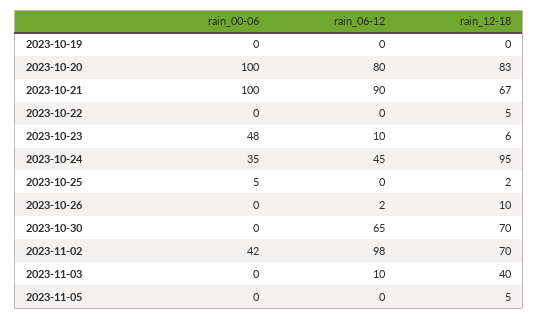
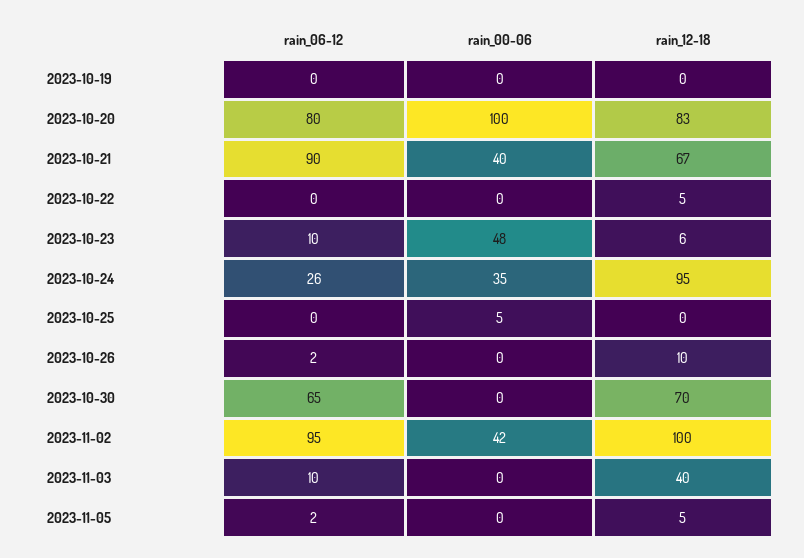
rain_00-06, 2023-10-21: 100 -> 40
rain_06-12, 2023-10-24: 45 -> 26
rain_12-18, 2023-10-25: 2 -> 0
rain_06-12, 2023-11-02: 98 -> 95
rain_12-18, 2023-11-02: 70 -> 100
rain_06-12, 2023-11-05: 0 -> 2

